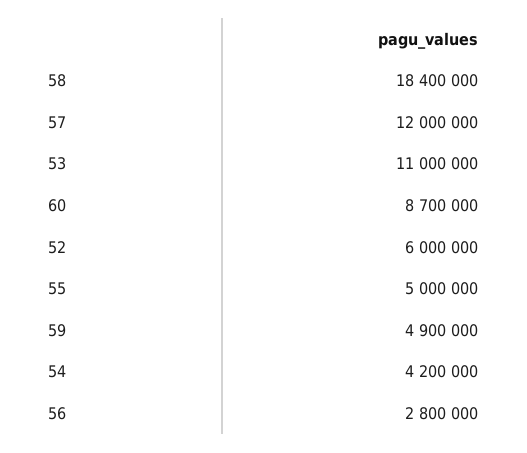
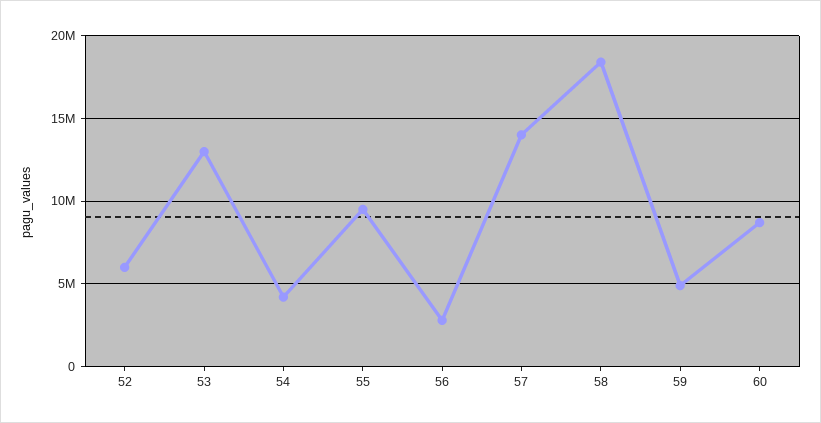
57: 12000000 -> 14000000
53: 11000000 -> 13000000
55: 5000000 -> 9500000

